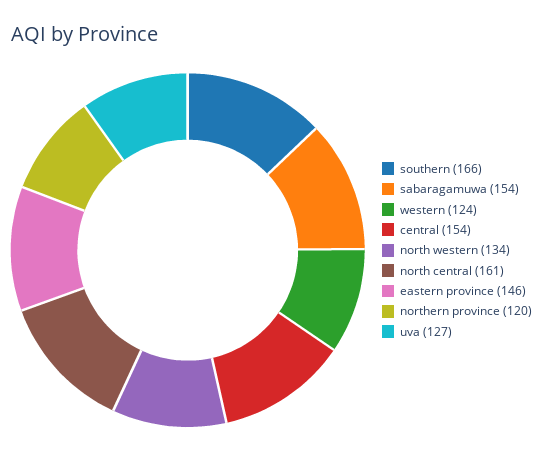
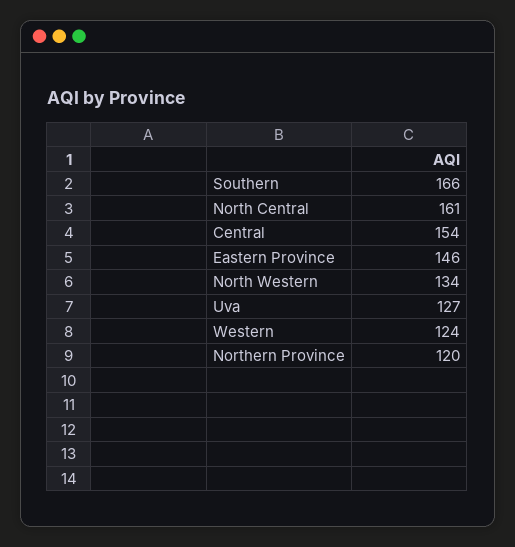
sabaragamuwa: 154 -> none

